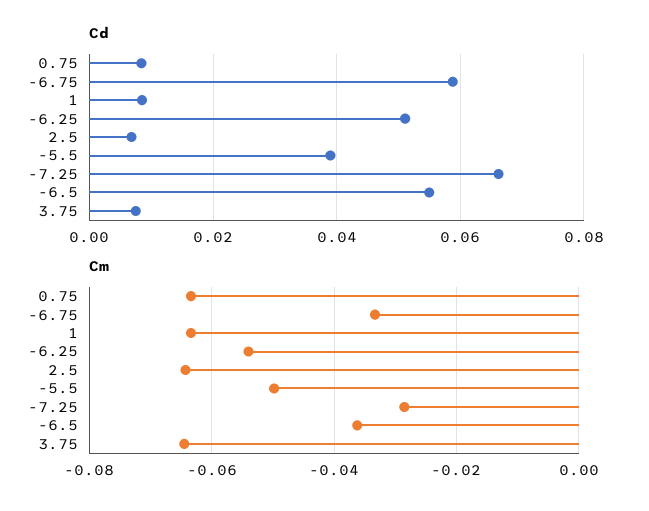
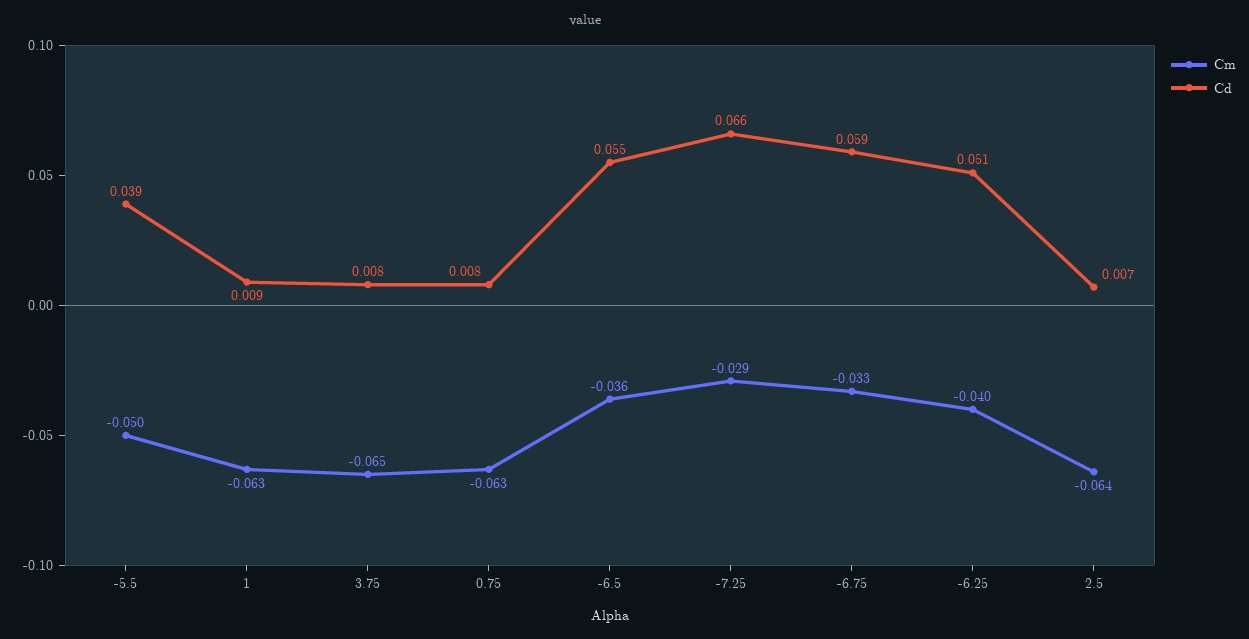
Cm, -6.25: -0.054 -> -0.04

